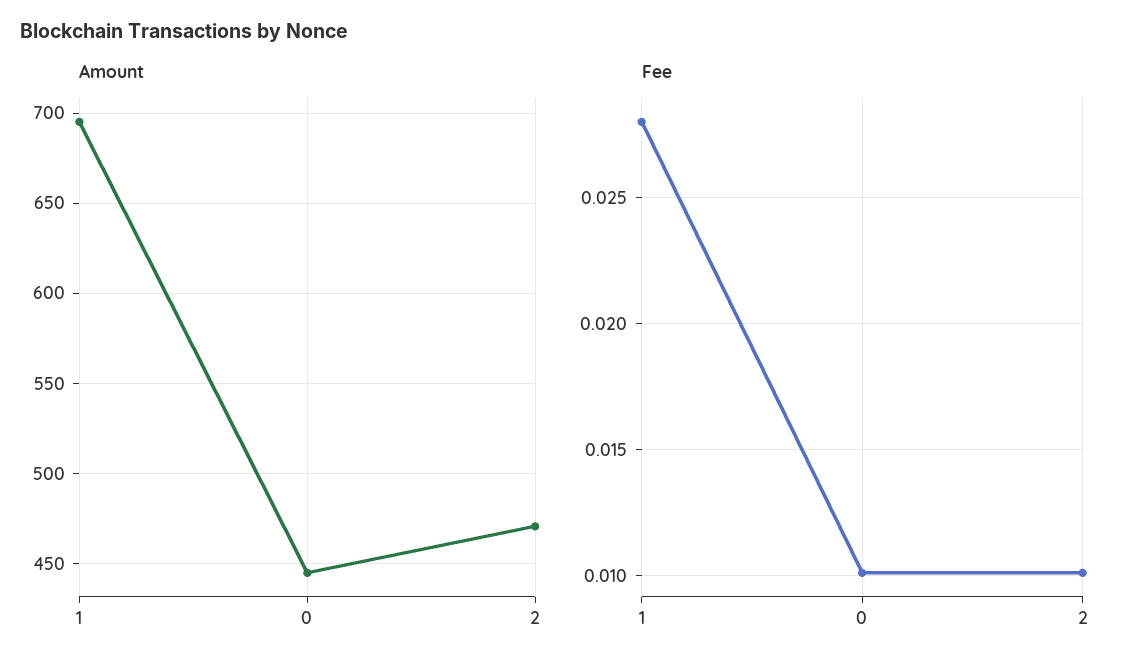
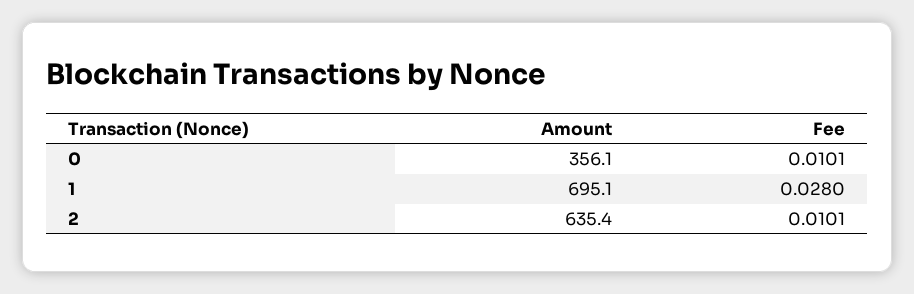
Amount, 0: 445 -> 356.1
Amount, 2: 470 -> 635.4

